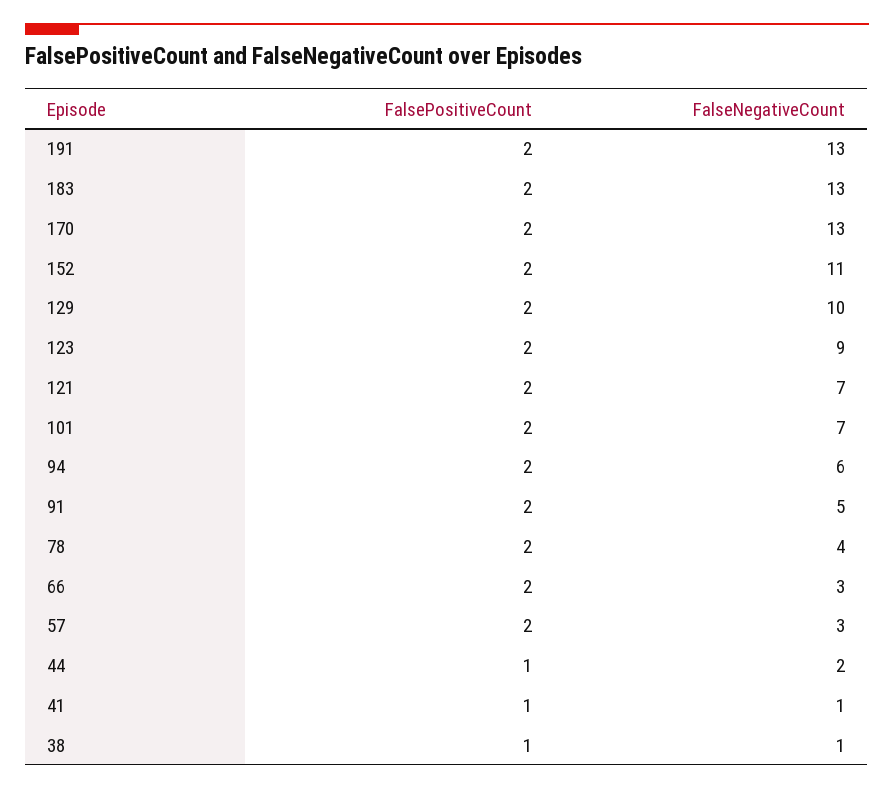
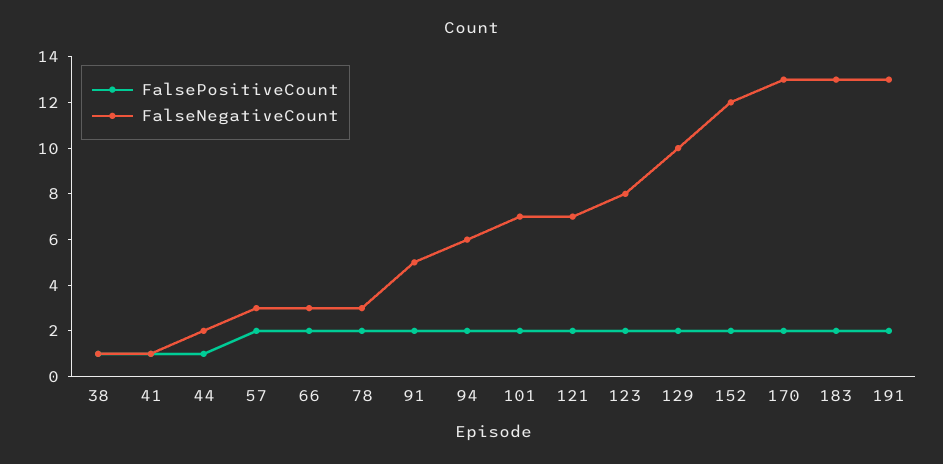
FalseNegativeCount, 152: 11 -> 12
FalseNegativeCount, 123: 9 -> 8
FalseNegativeCount, 78: 4 -> 3

